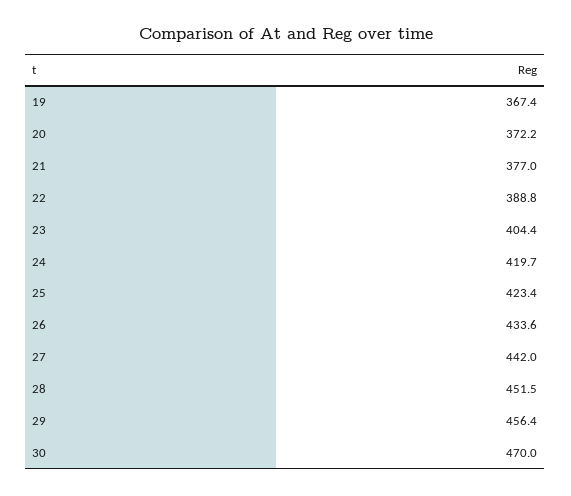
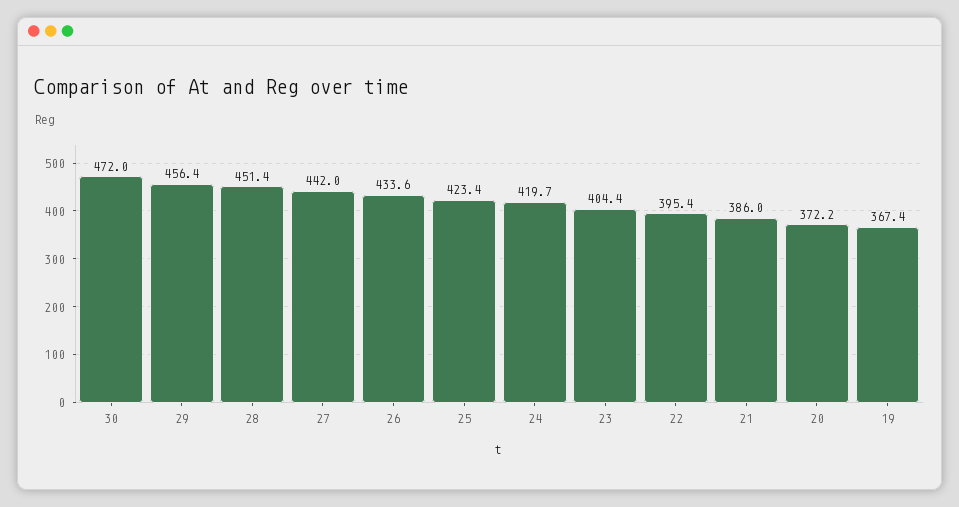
21: 377 -> 386
22: 388.8 -> 395.4
28: 451.5 -> 451.4
30: 470 -> 472

